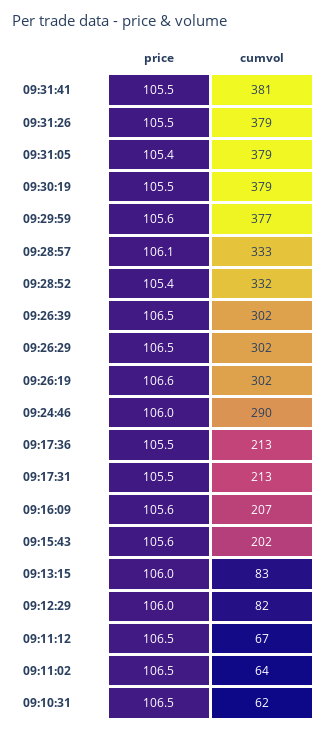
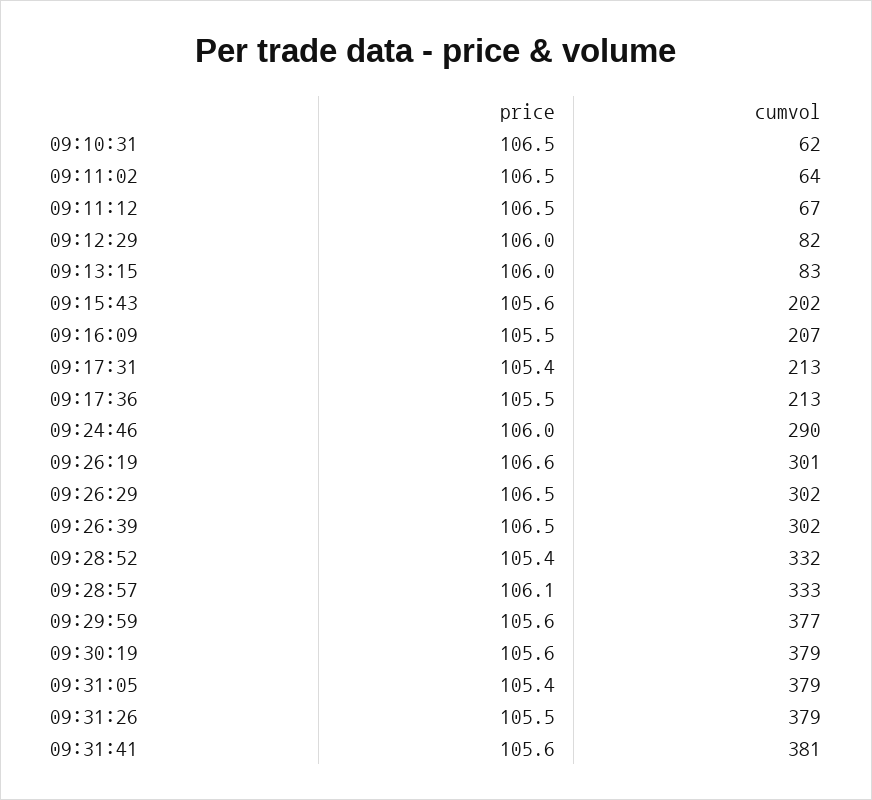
price, 09:31:41: 105.5 -> 105.6
price, 09:30:19: 105.5 -> 105.6
cumvol, 09:26:19: 302 -> 301
price, 09:17:31: 105.5 -> 105.4
price, 09:16:09: 105.6 -> 105.5

